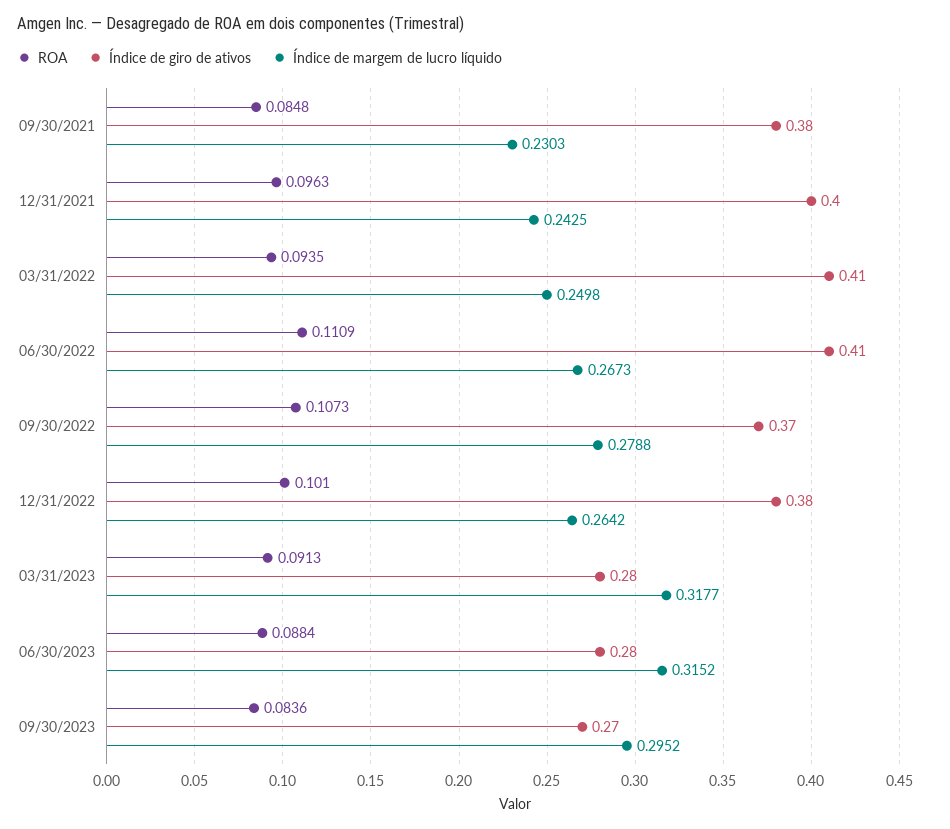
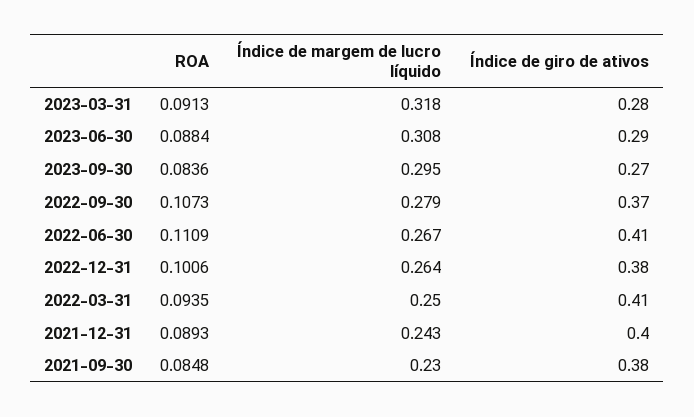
ROA, 12/31/2021: 0.0963 -> 0.0893
ROA, 12/31/2022: 0.101 -> 0.1006
Índice de giro de ativos, 06/30/2023: 0.28 -> 0.29
Índice de margem de lucro líquido, 06/30/2023: 0.3152 -> 0.308

